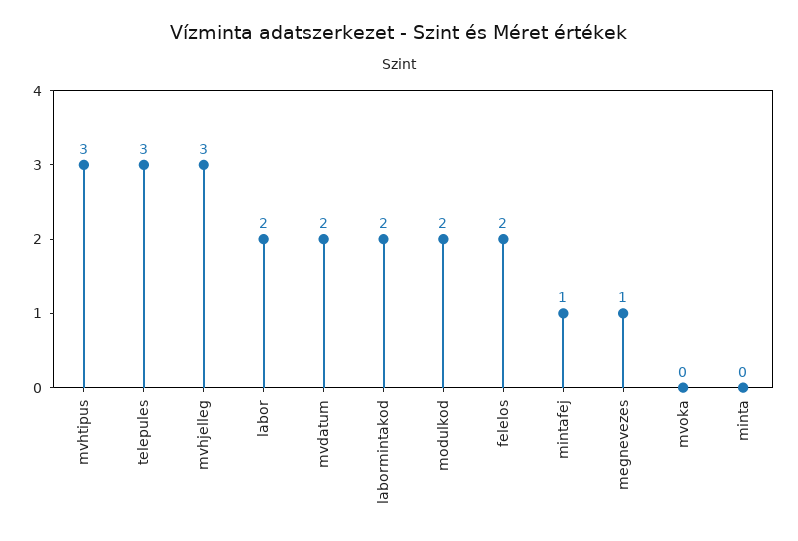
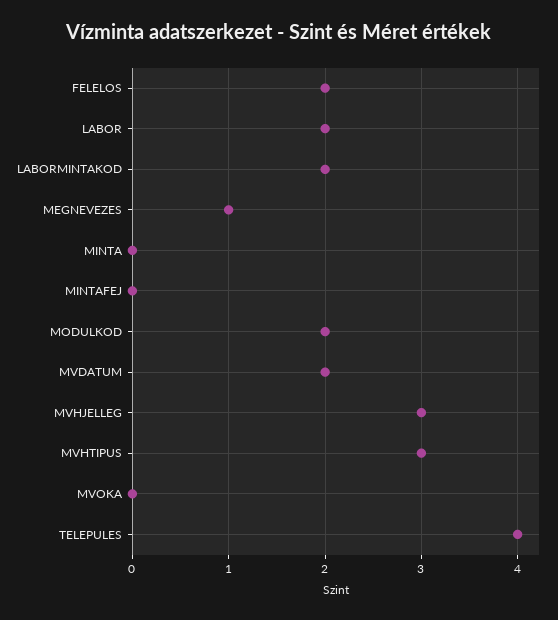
telepules: 3 -> 4
mintafej: 1 -> 0

